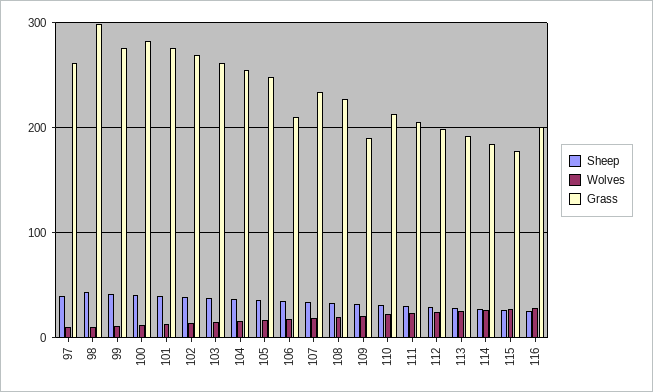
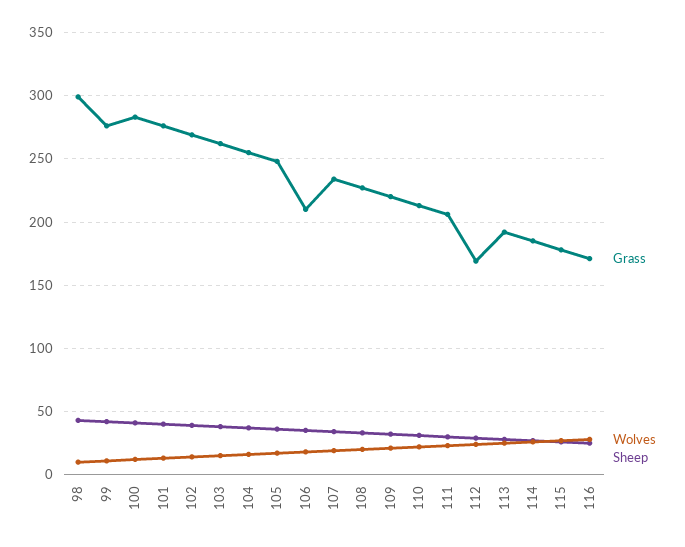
Sheep, 97: 40 -> none
Wolves, 97: 10 -> none
Grass, 97: 260 -> none
Grass, 109: 190 -> 220
Grass, 112: 200 -> 170
Grass, 116: 200 -> 170

